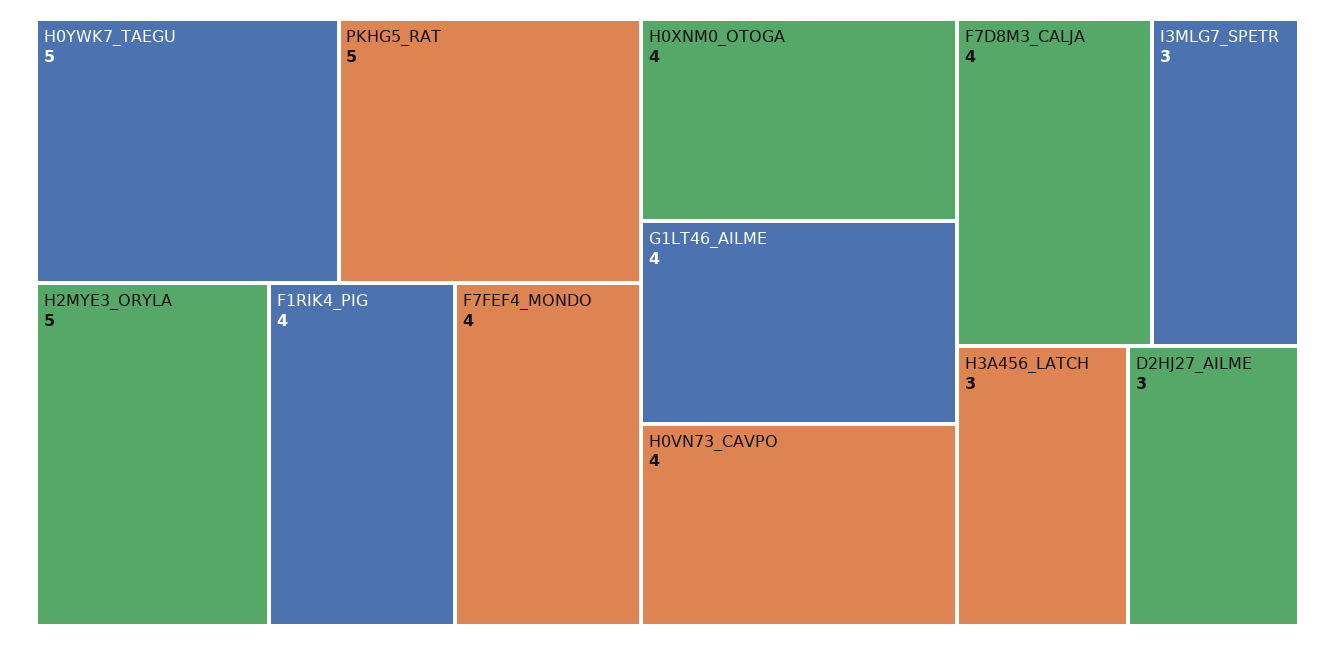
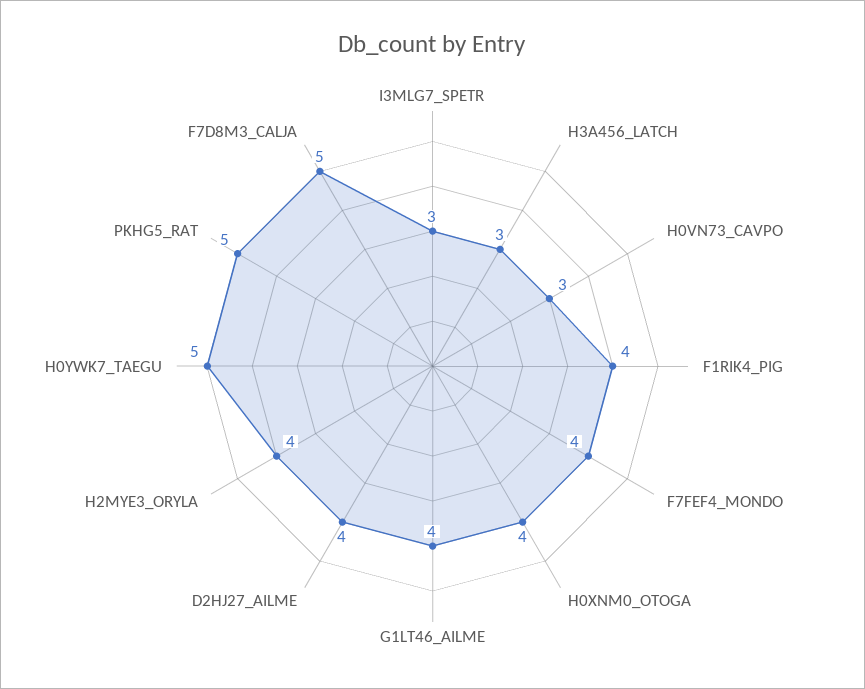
H2MYE3_ORYLA: 5 -> 4
H0VN73_CAVPO: 4 -> 3
F7D8M3_CALJA: 4 -> 5
D2HJ27_AILME: 3 -> 4

